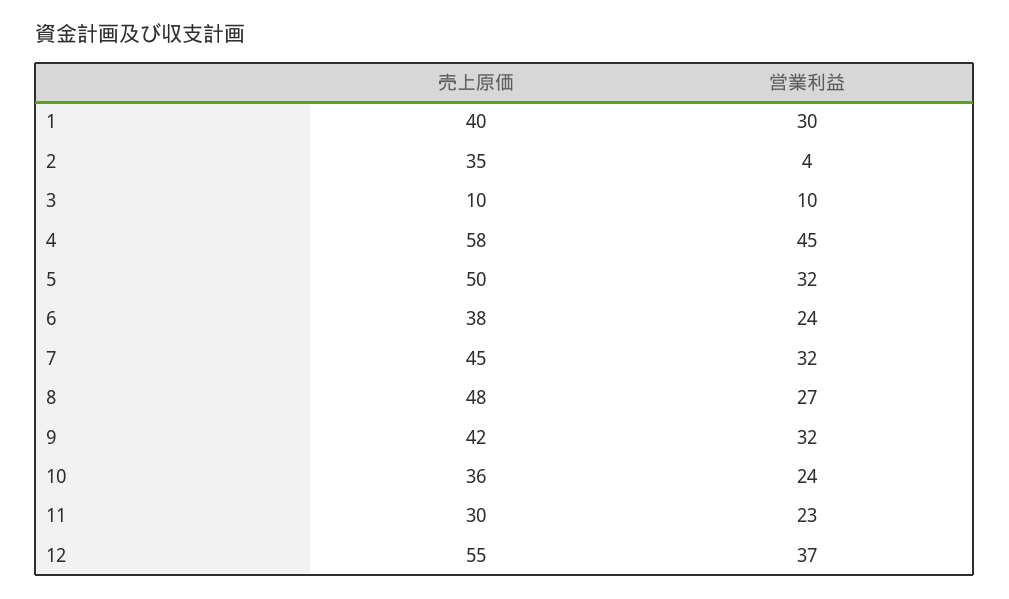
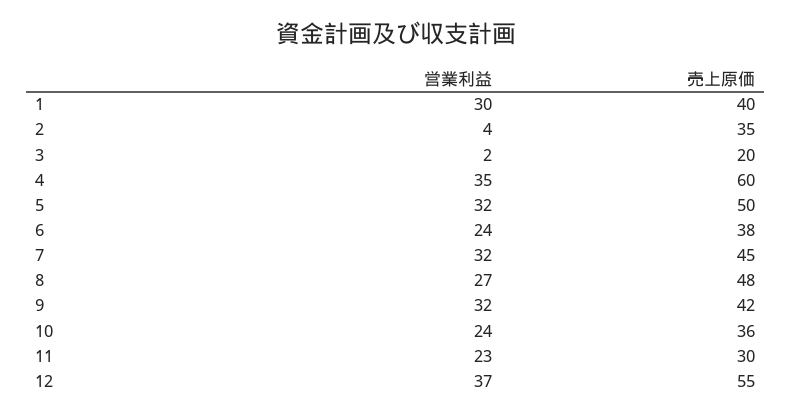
売上原価, 3: 10 -> 20
営業利益, 3: 10 -> 2
売上原価, 4: 58 -> 60
営業利益, 4: 45 -> 35

